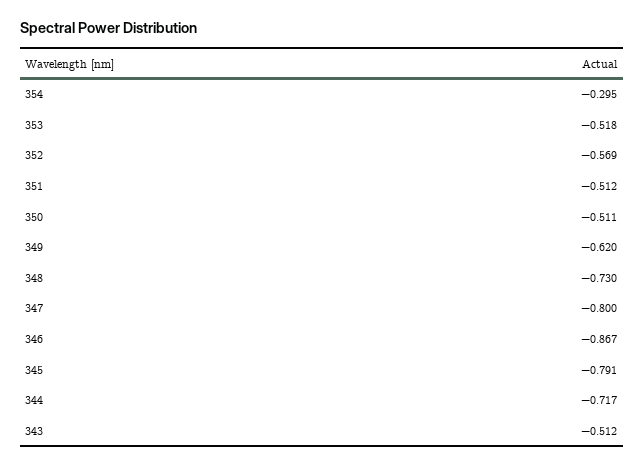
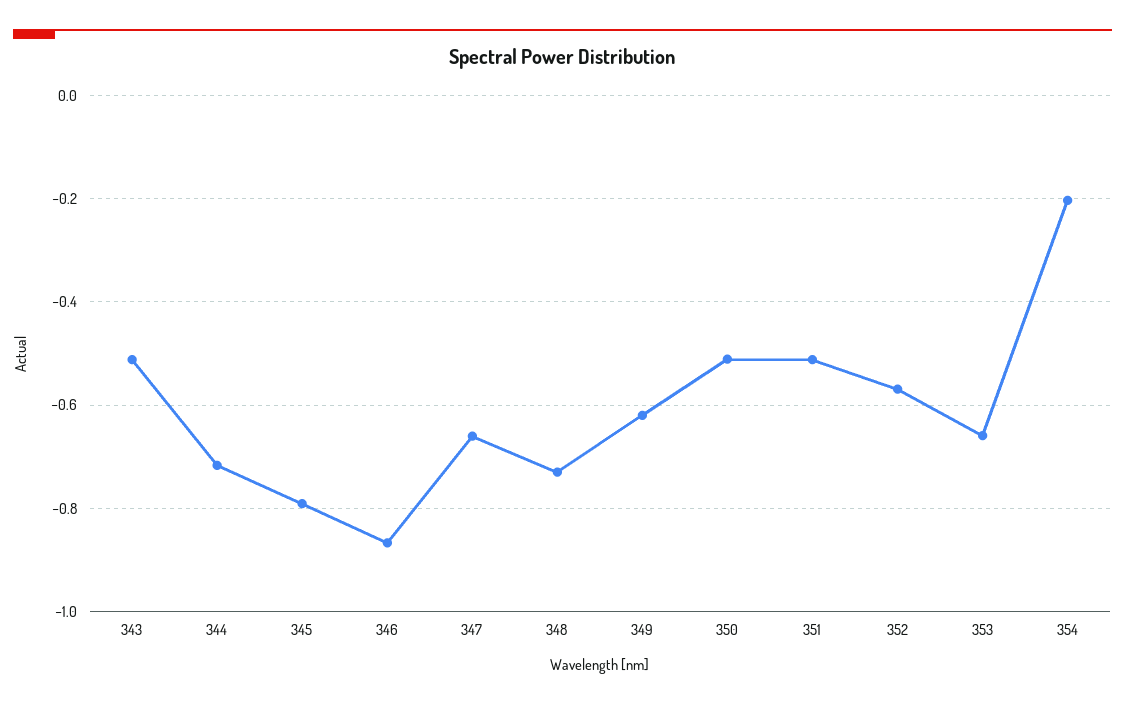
354: -0.295 -> -0.2
353: -0.518 -> -0.66
347: -0.8 -> -0.66

